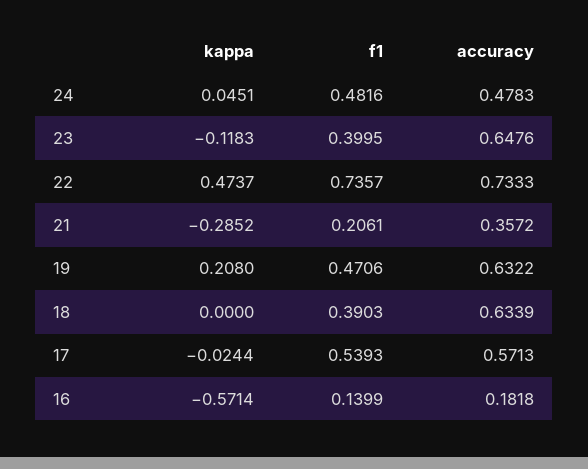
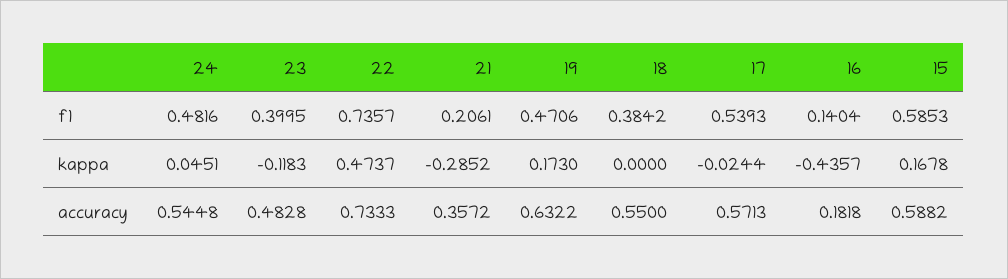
accuracy, 24: 0.4783 -> 0.5448
accuracy, 23: 0.6476 -> 0.4828
kappa, 19: 0.208 -> 0.173
f1, 18: 0.3903 -> 0.3842
accuracy, 18: 0.6339 -> 0.55
kappa, 16: -0.5714 -> -0.4357
f1, 16: 0.1399 -> 0.1404
f1, 15: none -> 0.5853
kappa, 15: none -> 0.1678
accuracy, 15: none -> 0.5882

